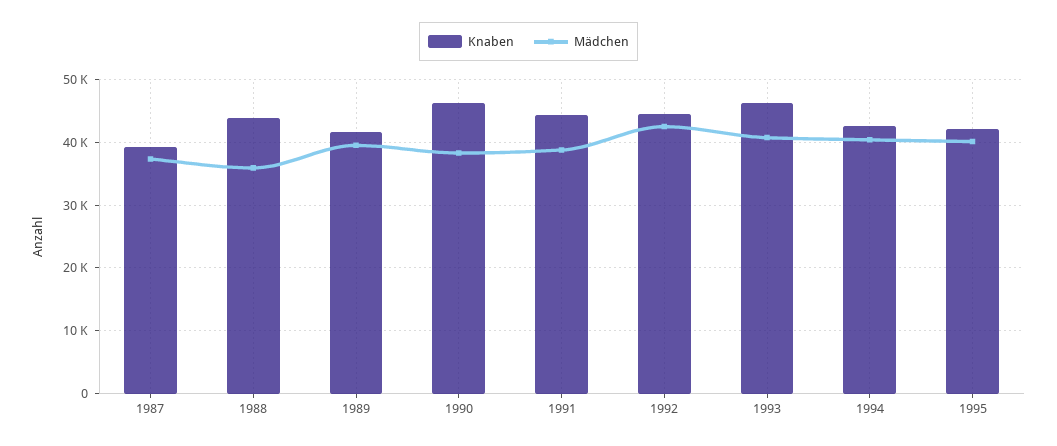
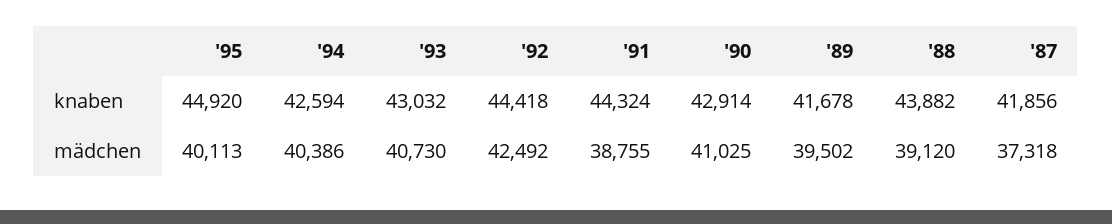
Knaben, 1987: 39000 -> 41856
Mädchen, 1988: 36000 -> 39120
Knaben, 1990: 46000 -> 42914
Mädchen, 1990: 38000 -> 41025
Knaben, 1993: 46000 -> 43032
Knaben, 1995: 42000 -> 44920

